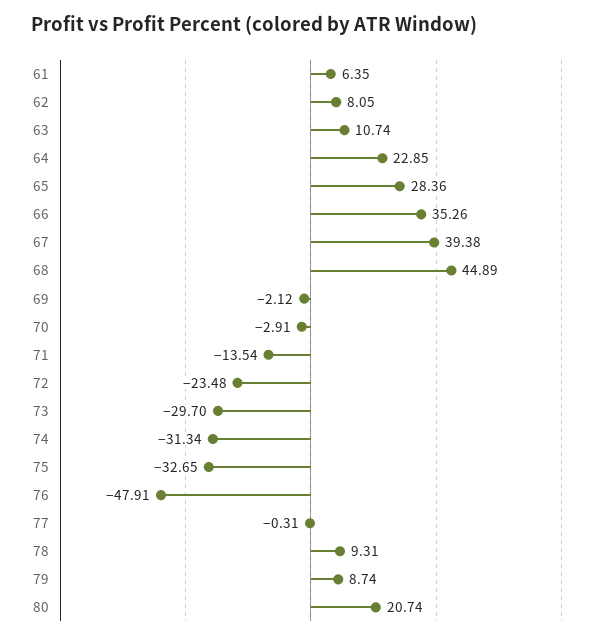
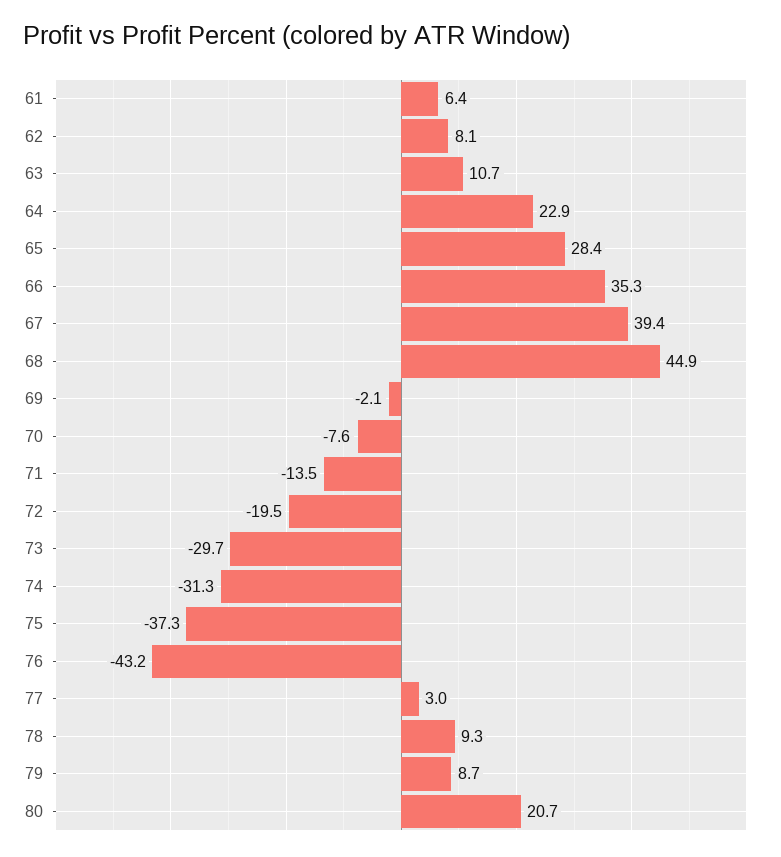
70: -2.91 -> -7.6
72: -23.48 -> -19.5
75: -32.65 -> -37.3
76: -47.91 -> -43.2
77: -0.31 -> 3

